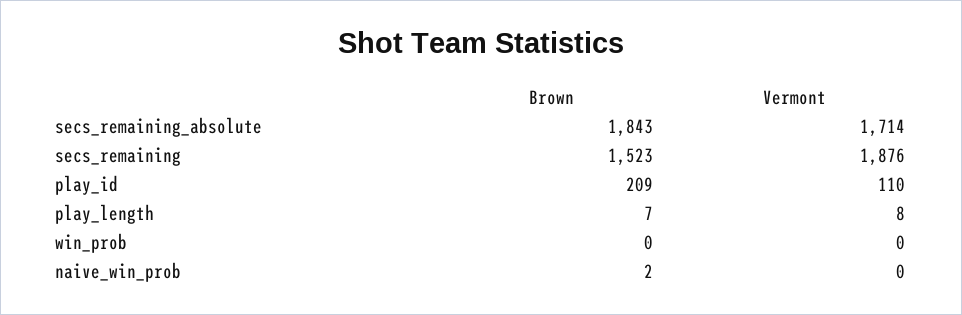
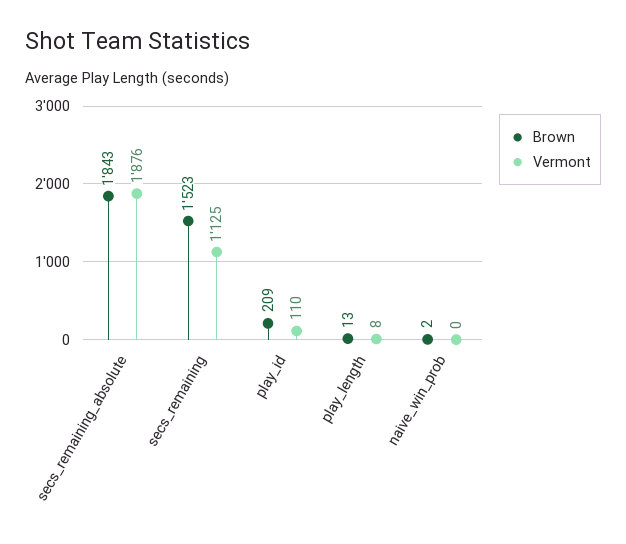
Vermont, secs_remaining_absolute: 1714 -> 1876
Vermont, secs_remaining: 1876 -> 1125
Brown, play_length: 7 -> 13
Brown, win_prob: 0 -> none
Vermont, win_prob: 0 -> none

